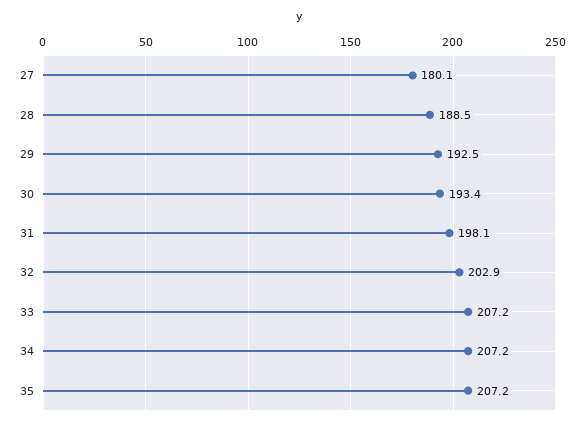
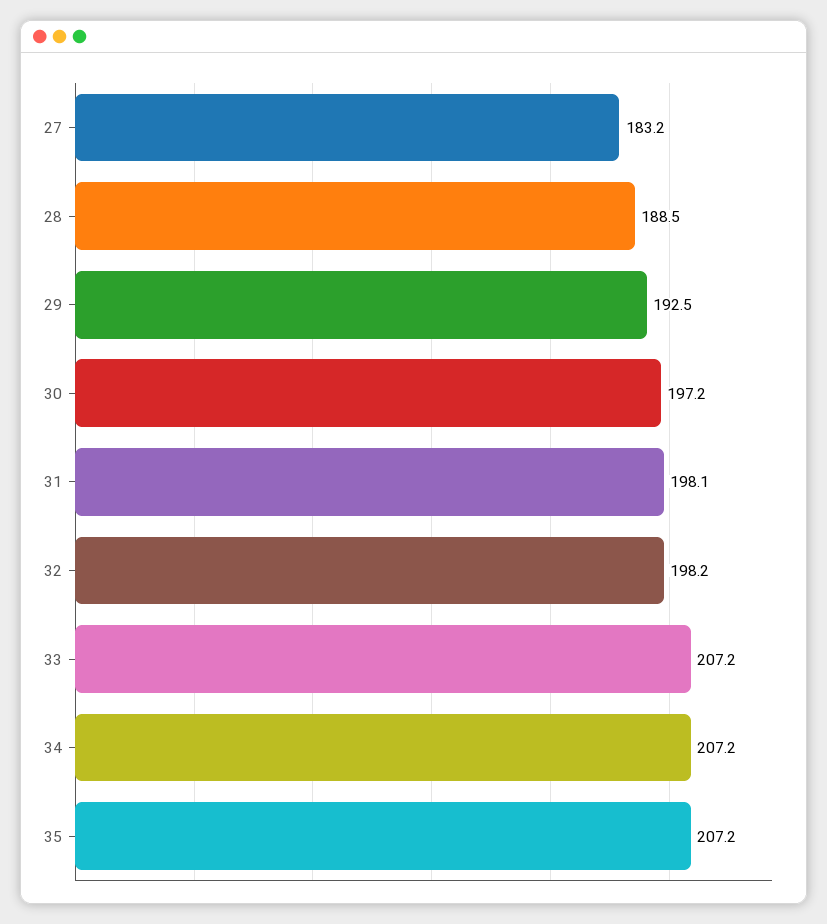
27: 180.1 -> 183.2
30: 193.4 -> 197.2
32: 202.9 -> 198.2

